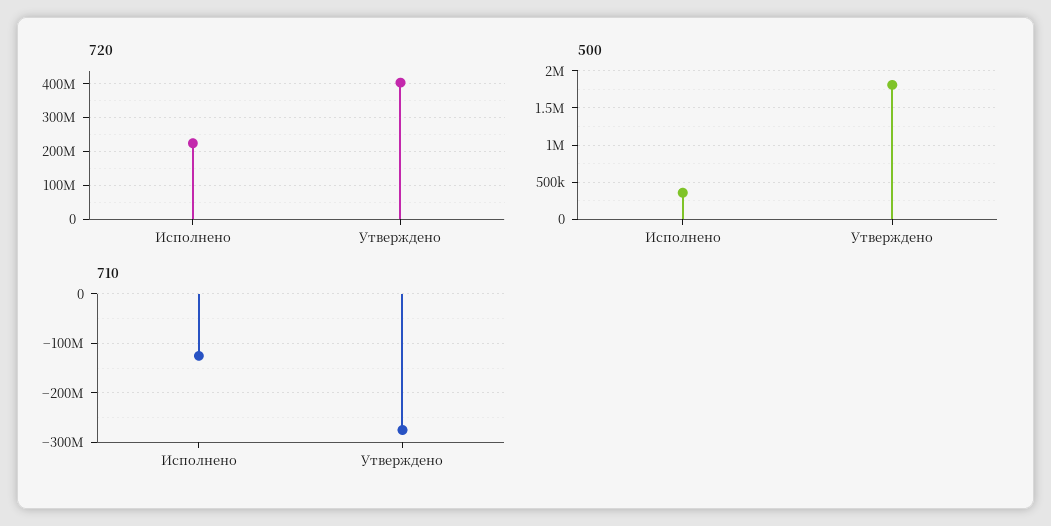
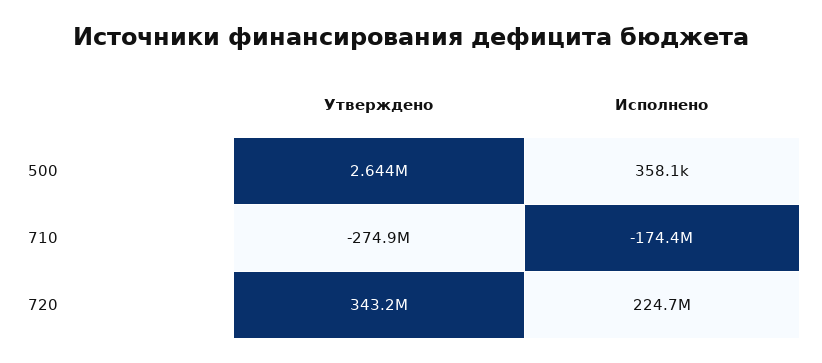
720, Утверждено: 400000000 -> 343200000
500, Утверждено: 1800000 -> 2644000
710, Исполнено: -120000000 -> -174400000

